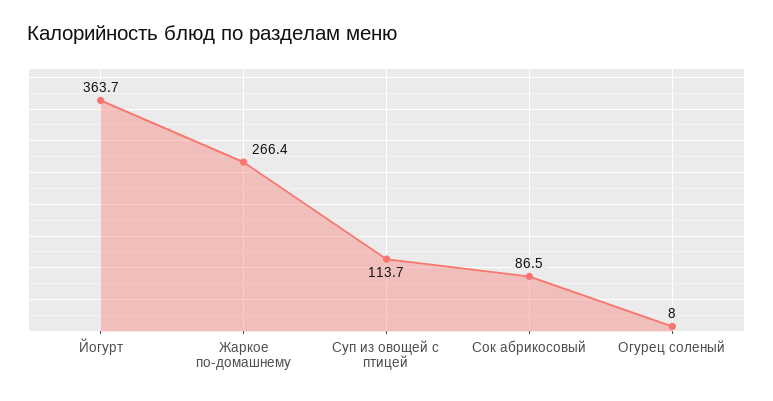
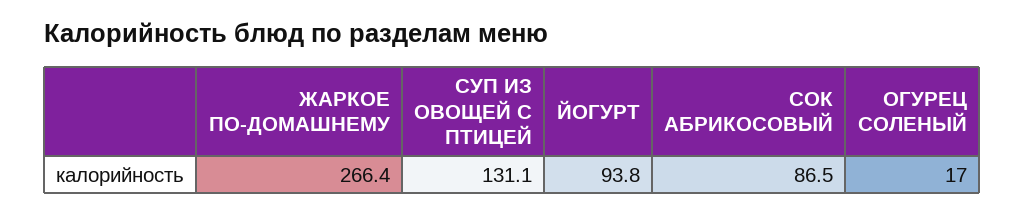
Йогурт: 363.7 -> 93.8
Суп из овощей с птицей: 113.7 -> 131.1
Огурец соленый: 8 -> 17

